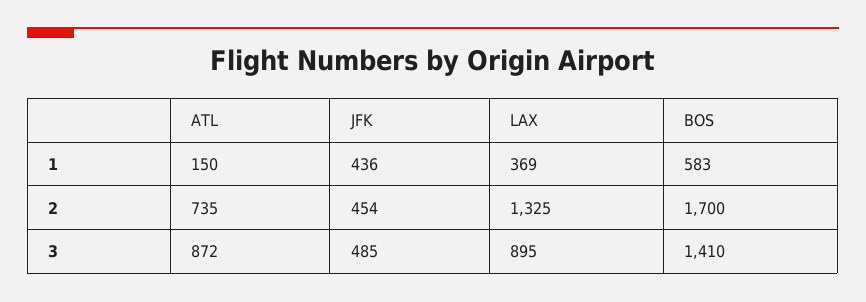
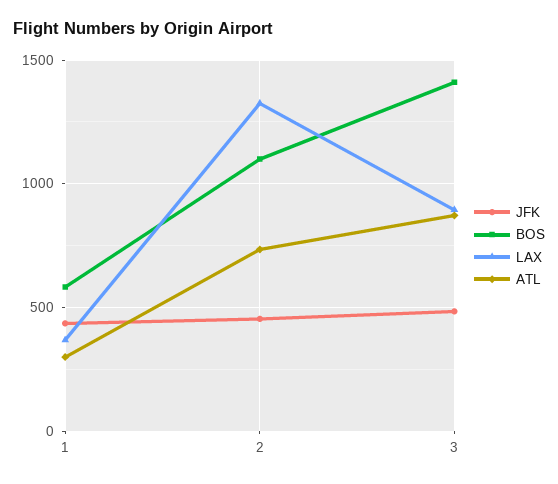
ATL, 1: 150 -> 300
BOS, 2: 1700 -> 1100

